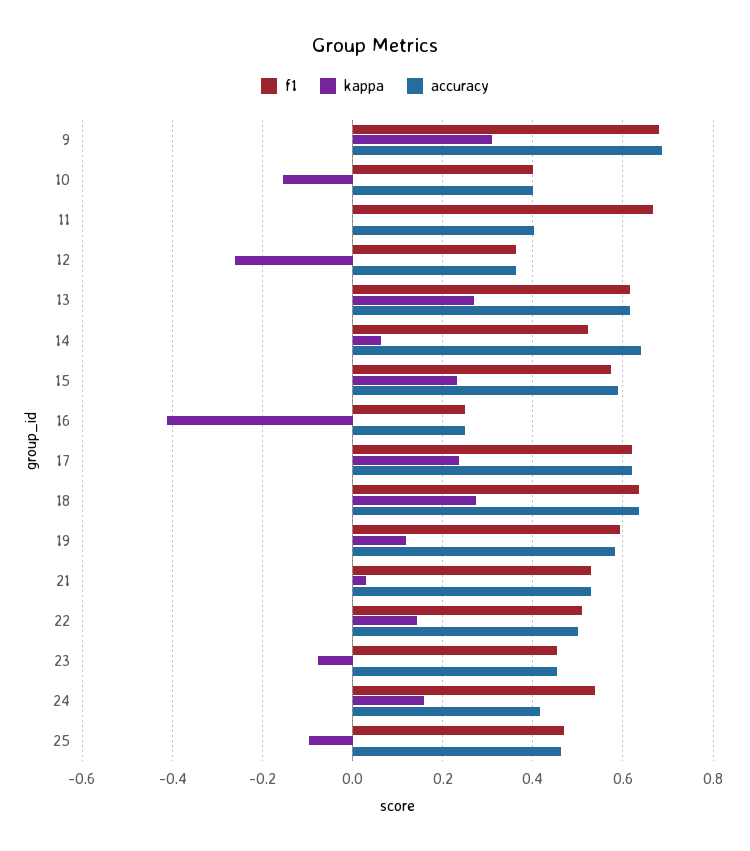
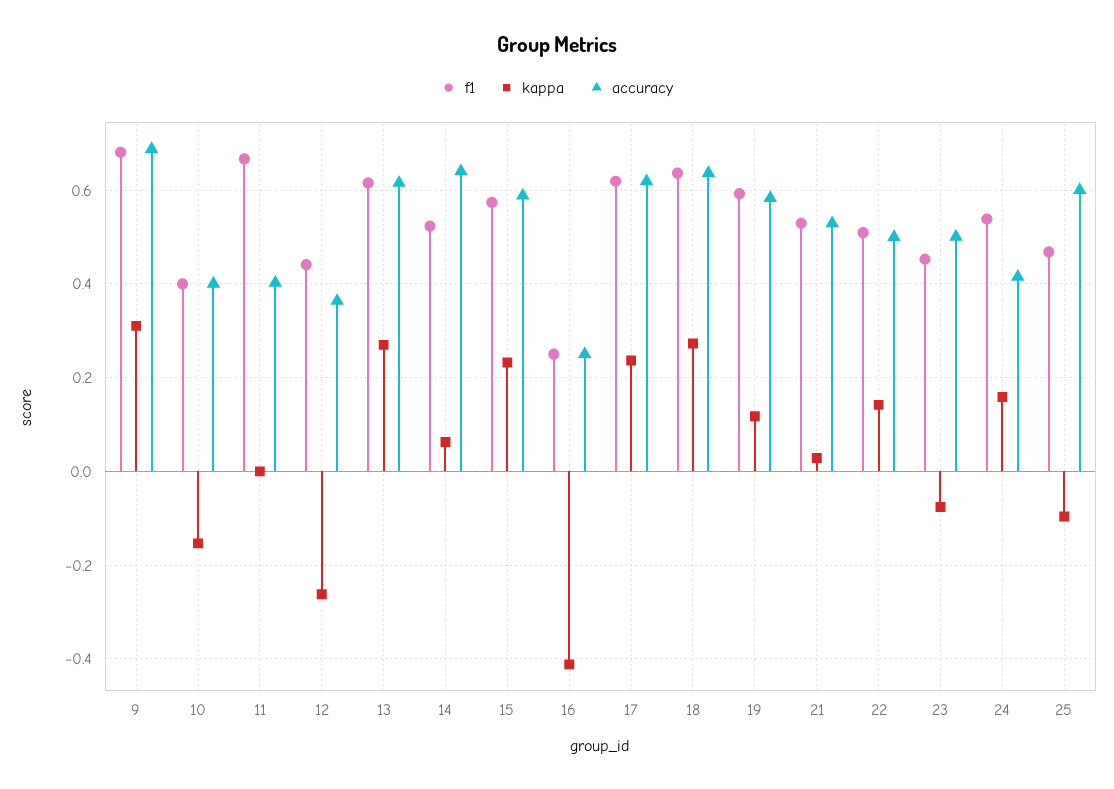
f1, 12: 0.36 -> 0.44
accuracy, 23: 0.46 -> 0.5
accuracy, 25: 0.46 -> 0.6

